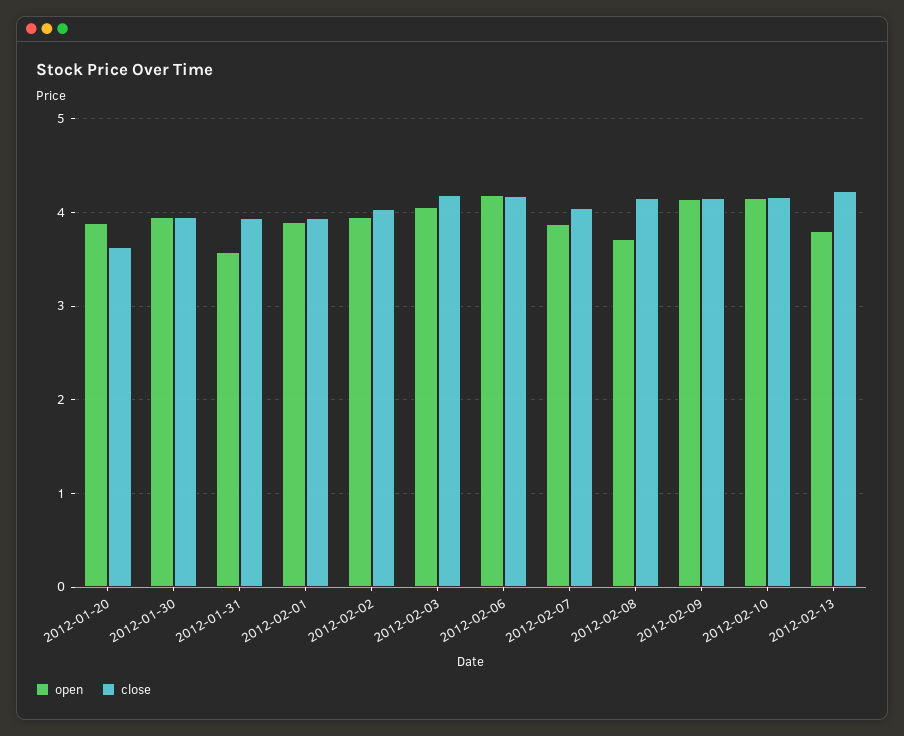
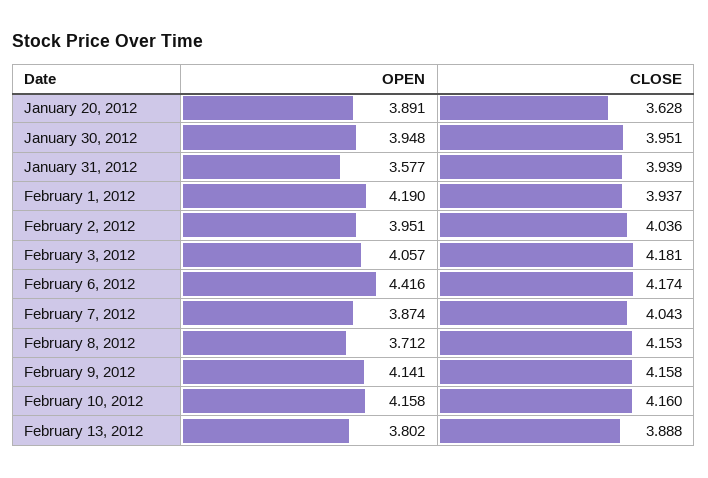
open, 2012-02-01: 3.9 -> 4.19
open, 2012-02-06: 4.2 -> 4.416
close, 2012-02-13: 4.2 -> 3.888

